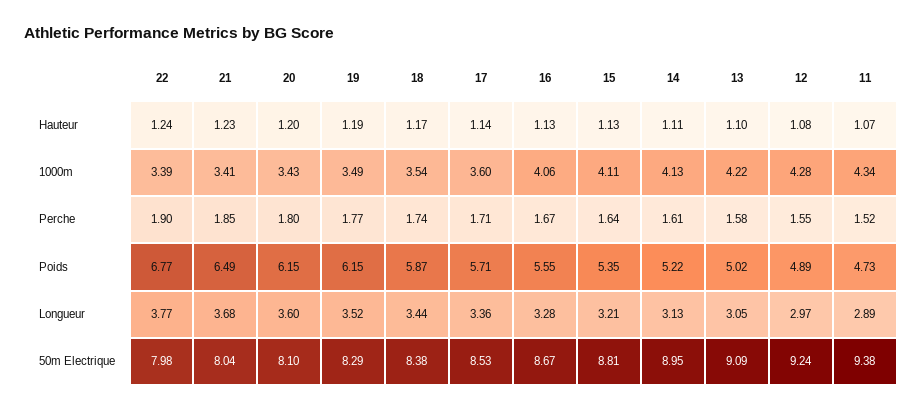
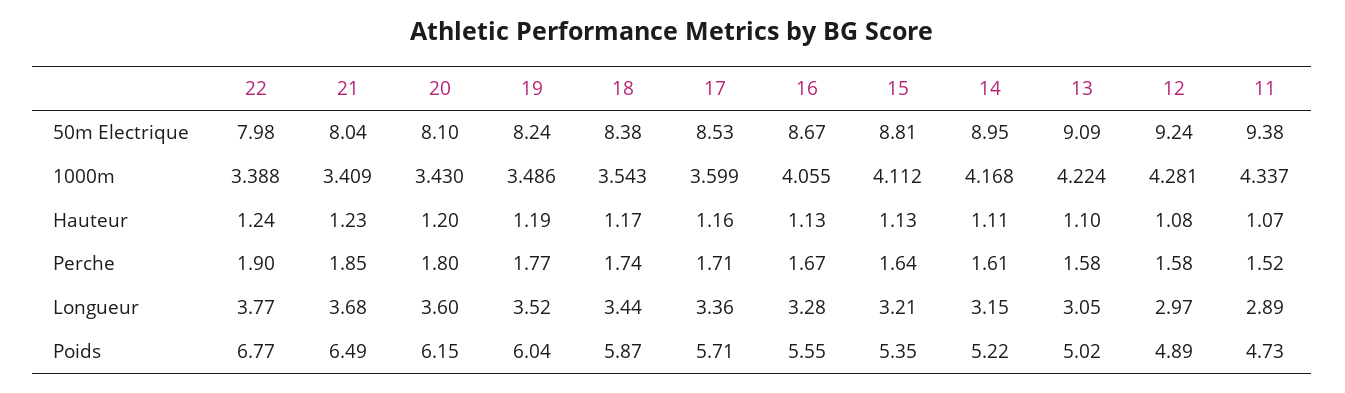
17, Hauteur: 1.14 -> 1.16
14, 1000m: 4.13 -> 4.168
12, Perche: 1.55 -> 1.58
19, Poids: 6.15 -> 6.04
14, Longueur: 3.13 -> 3.15
19, 50m Electrique: 8.29 -> 8.24

